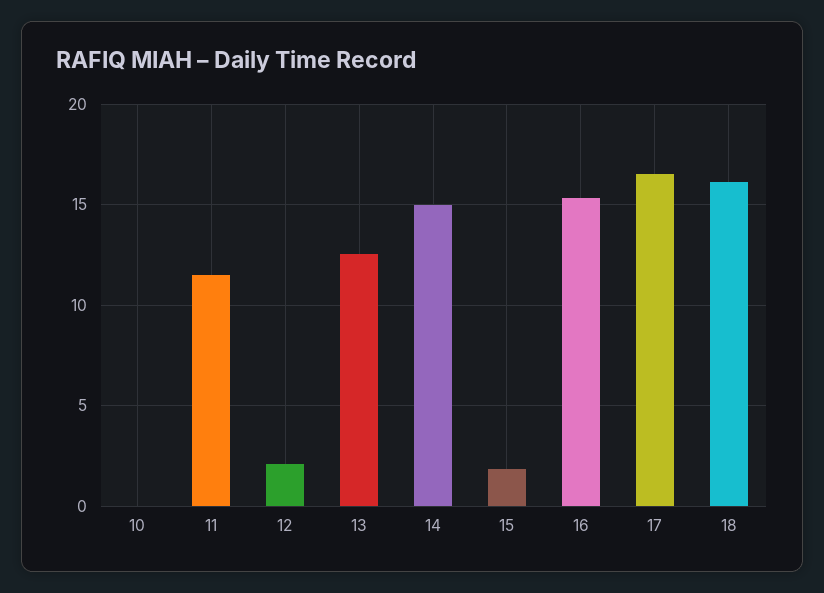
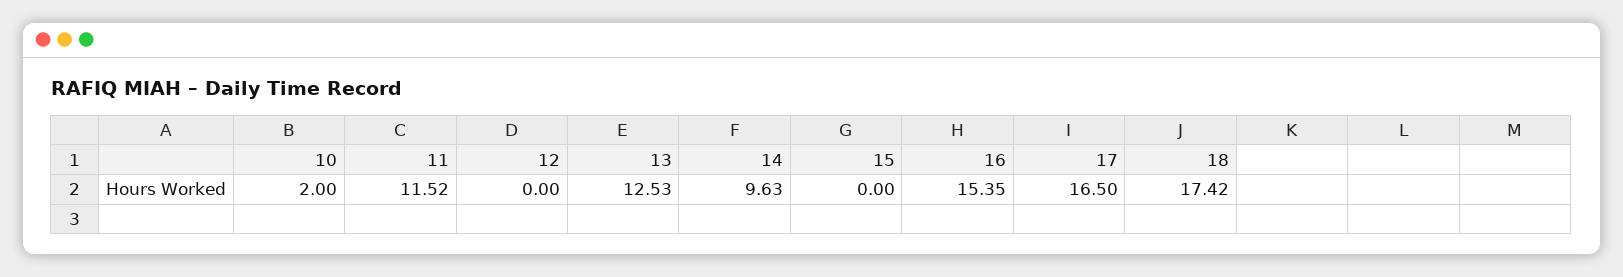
10: 0 -> 2
12: 2 -> 0
14: 15 -> 9.63
15: 2 -> 0
18: 16 -> 17.42

